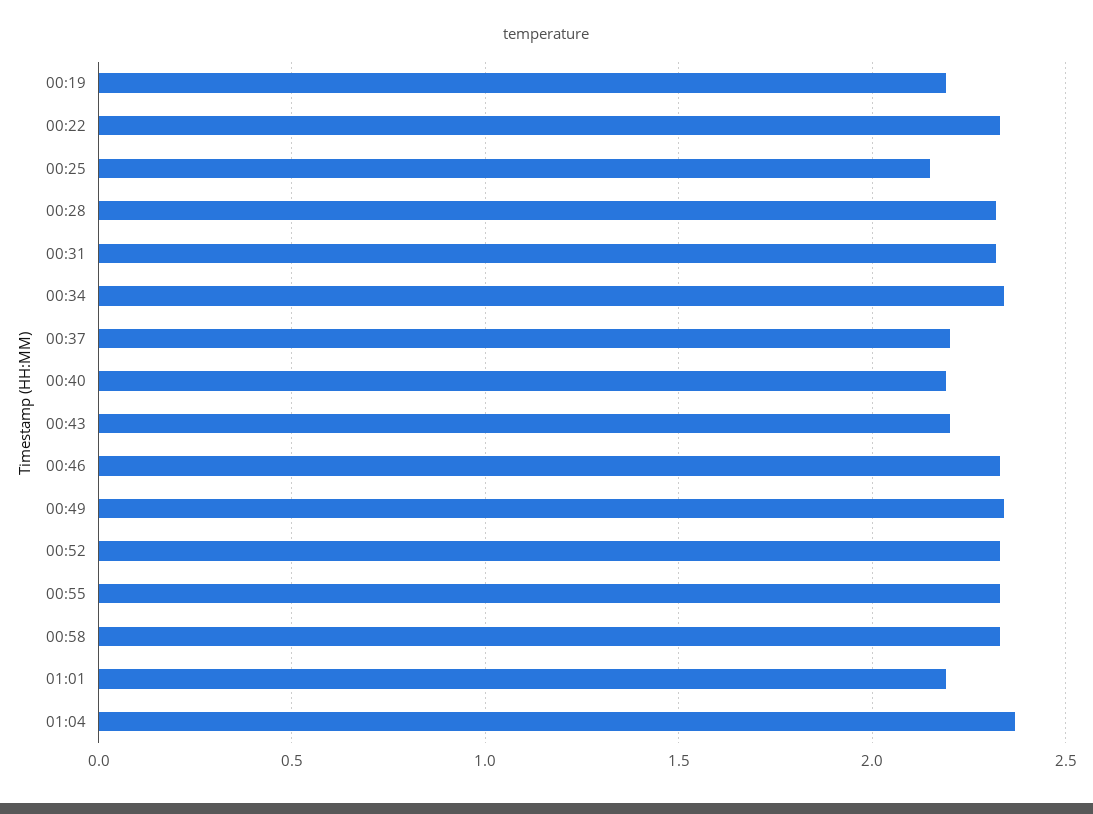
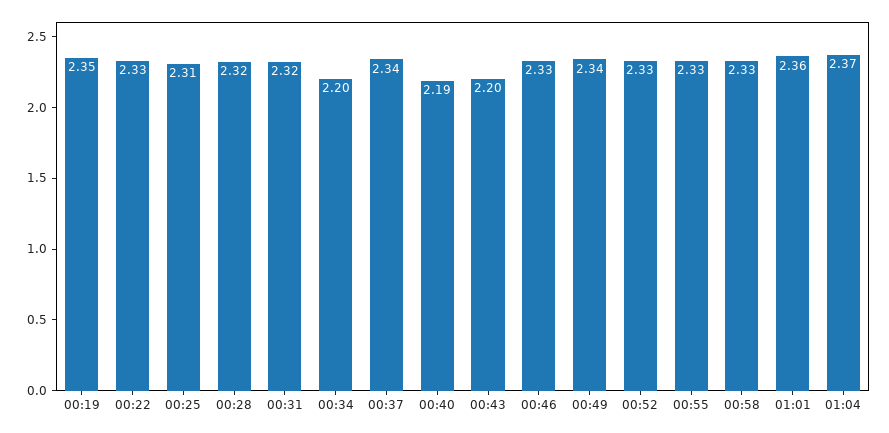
00:19: 2.2 -> 2.35
00:25: 2.15 -> 2.31
00:34: 2.35 -> 2.2
00:37: 2.2 -> 2.34
01:01: 2.2 -> 2.36

